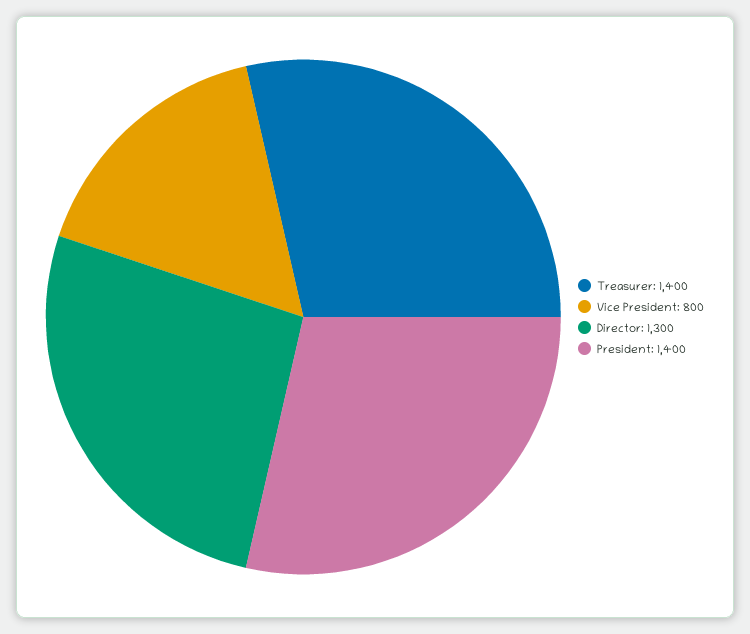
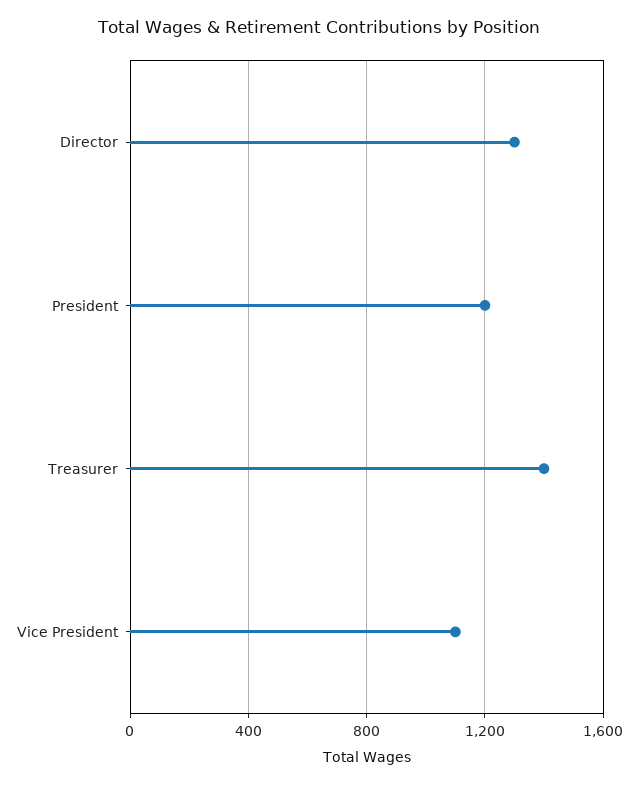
Vice President: 800 -> 1100
President: 1400 -> 1200

